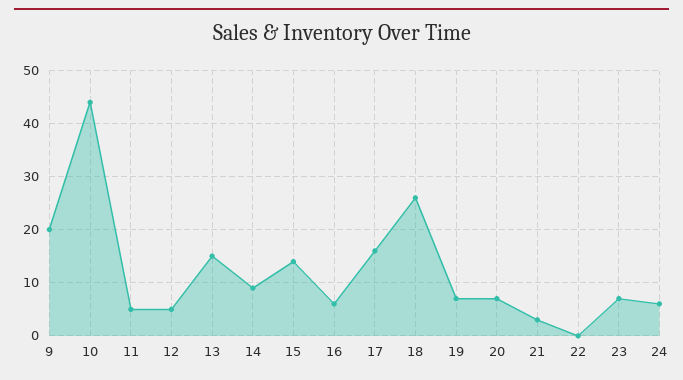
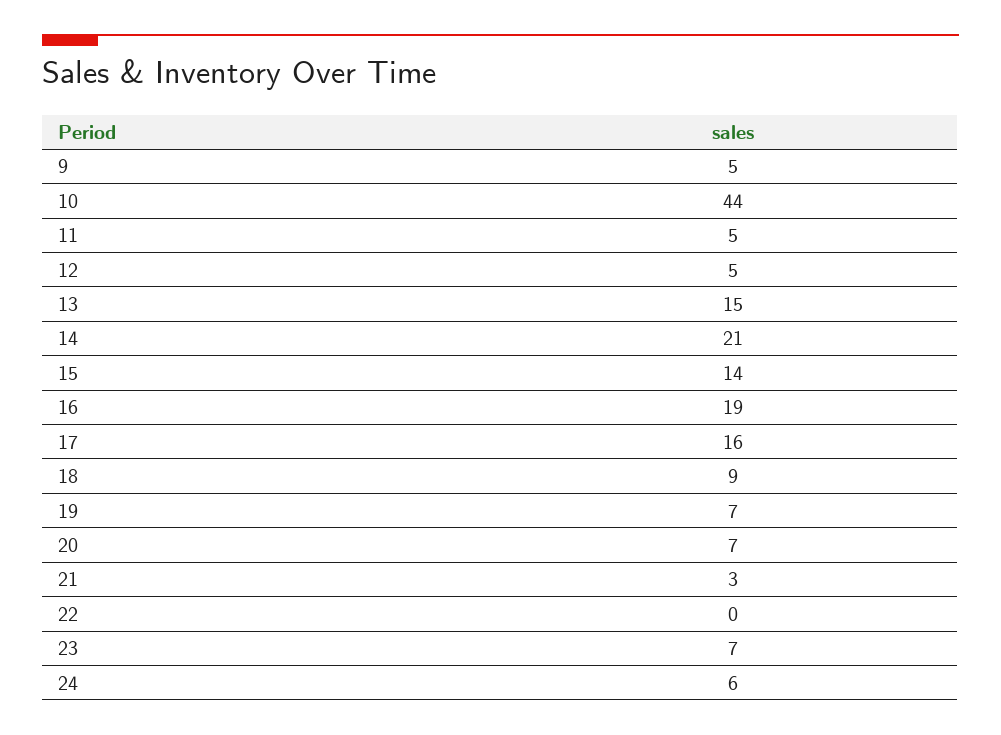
9: 20 -> 5
14: 10 -> 21
16: 5 -> 19
18: 25 -> 9

